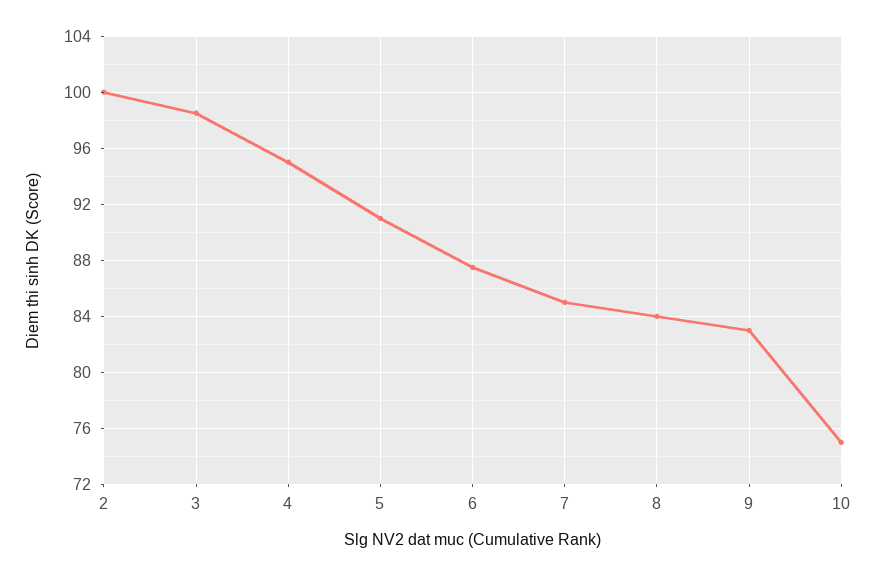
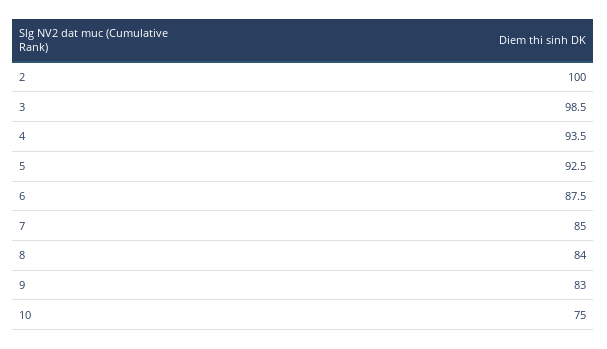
4: 95 -> 93.5
5: 91 -> 92.5

